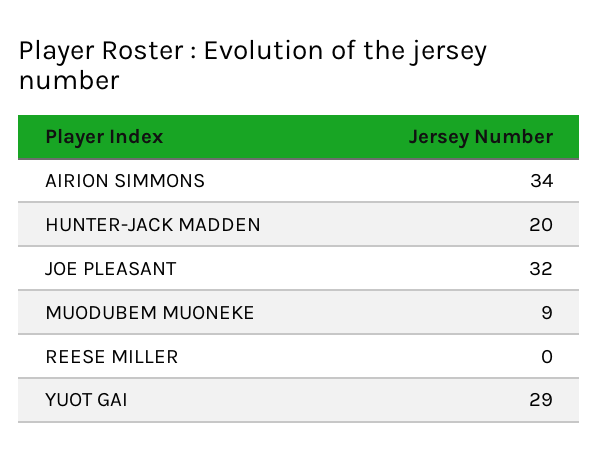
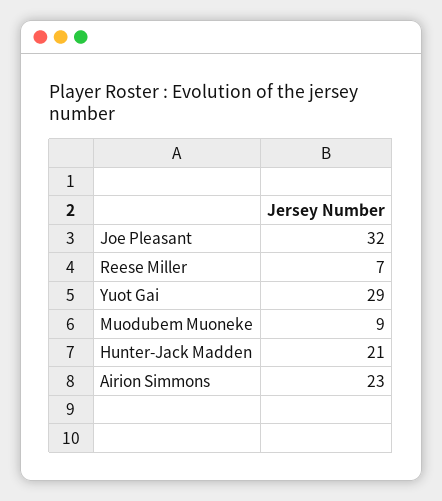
AIRION SIMMONS: 34 -> 23
HUNTER-JACK MADDEN: 20 -> 21
REESE MILLER: 0 -> 7

